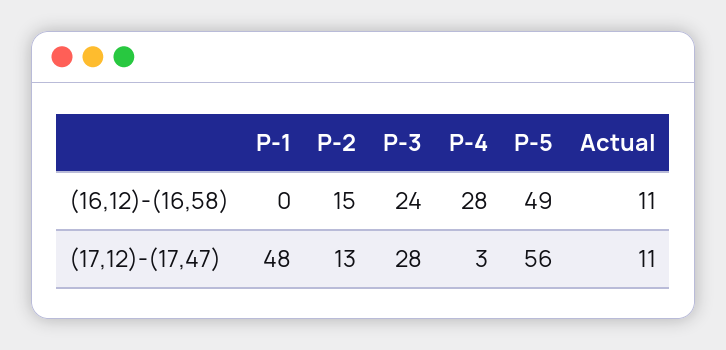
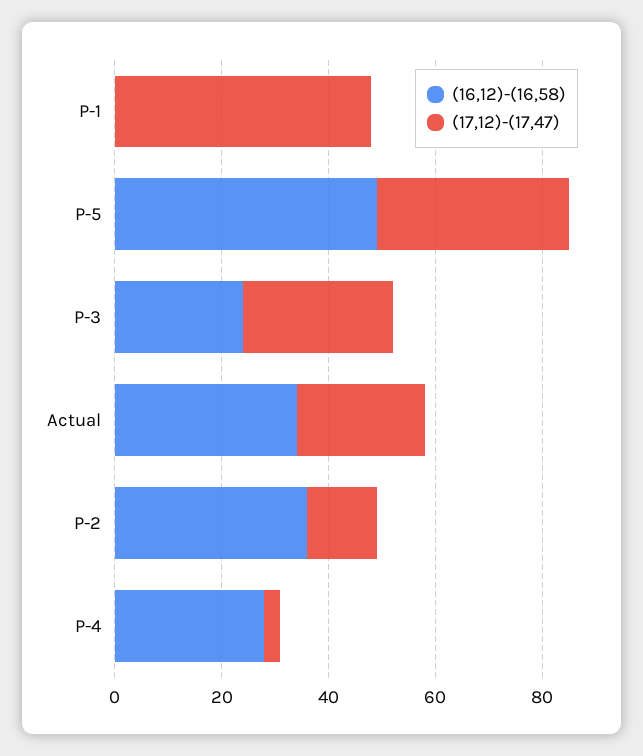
(16,12)-(16,58), P-2: 15 -> 35
(16,12)-(16,58), Actual: 11 -> 35
(17,12)-(17,47), P-5: 56 -> 35
(17,12)-(17,47), Actual: 11 -> 25

